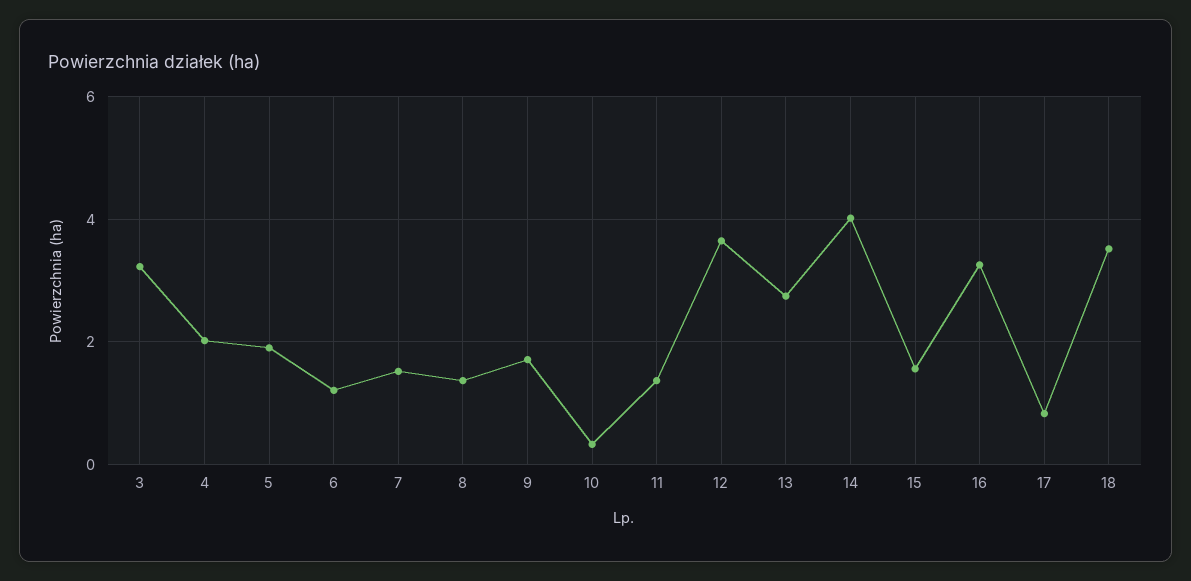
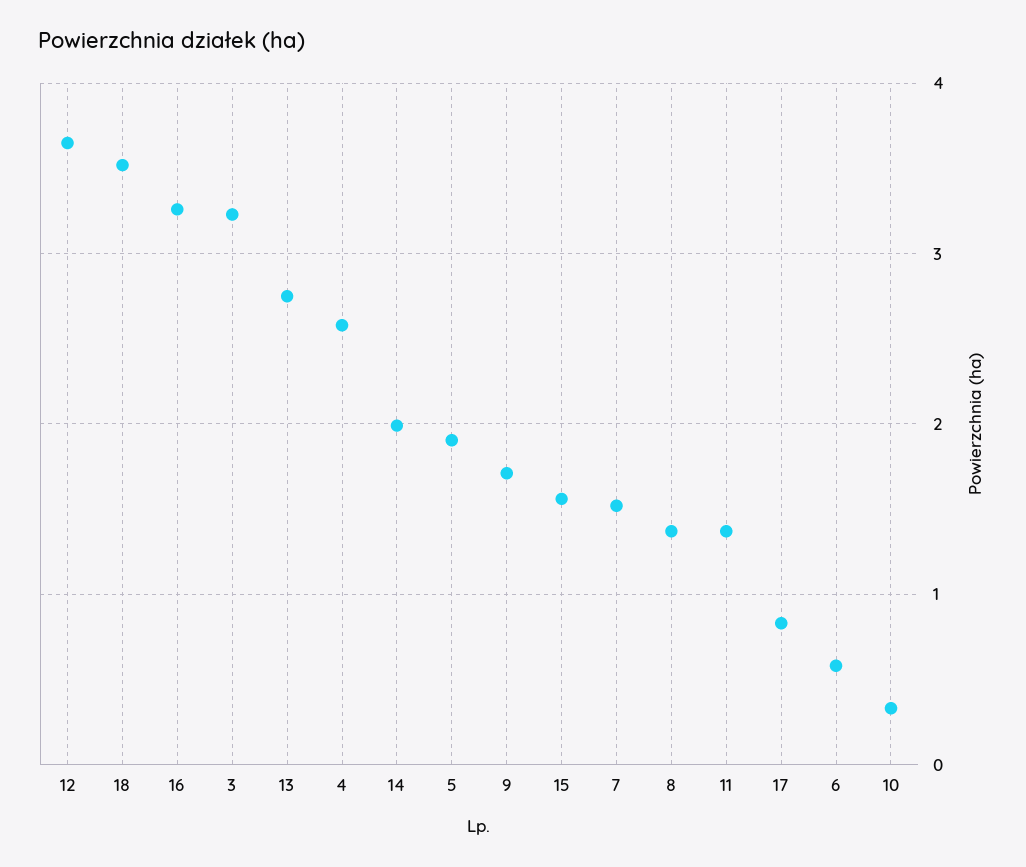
4: 2 -> 2.6
6: 1.2 -> 0.6
14: 4 -> 2

